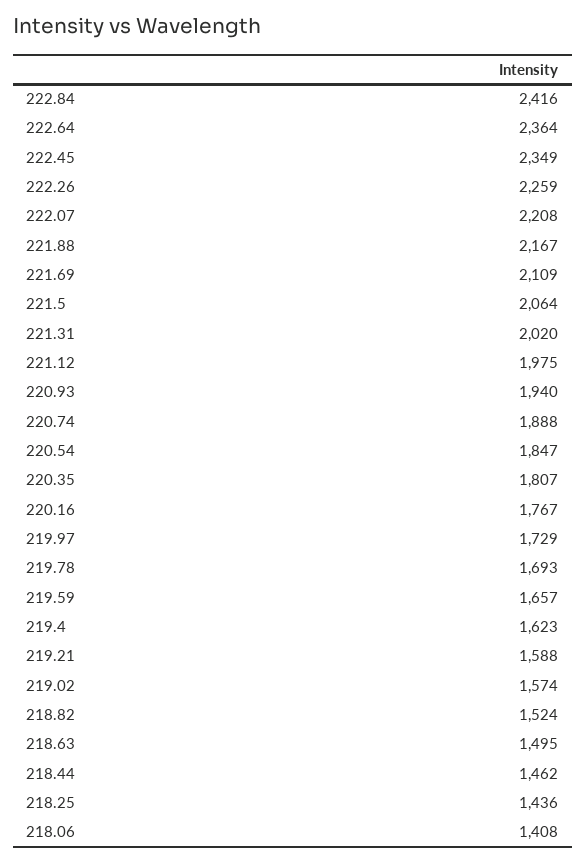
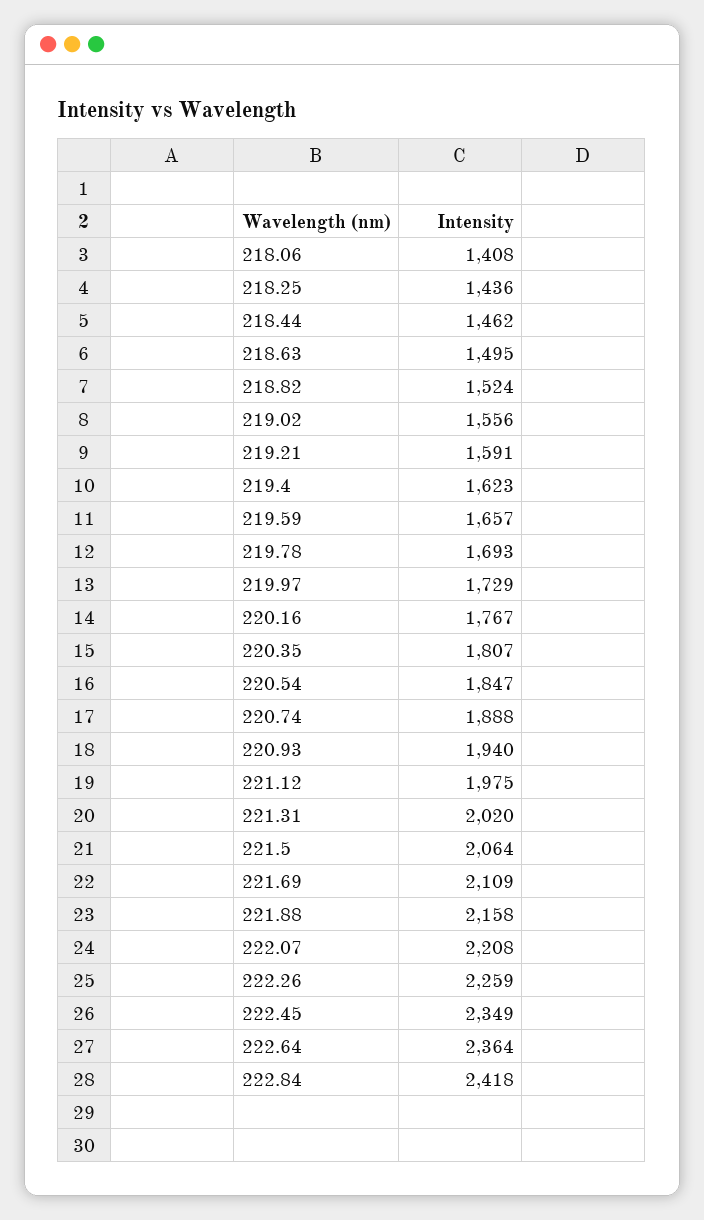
222.84: 2416 -> 2418
221.88: 2167 -> 2158
219.21: 1588 -> 1591
219.02: 1574 -> 1556

